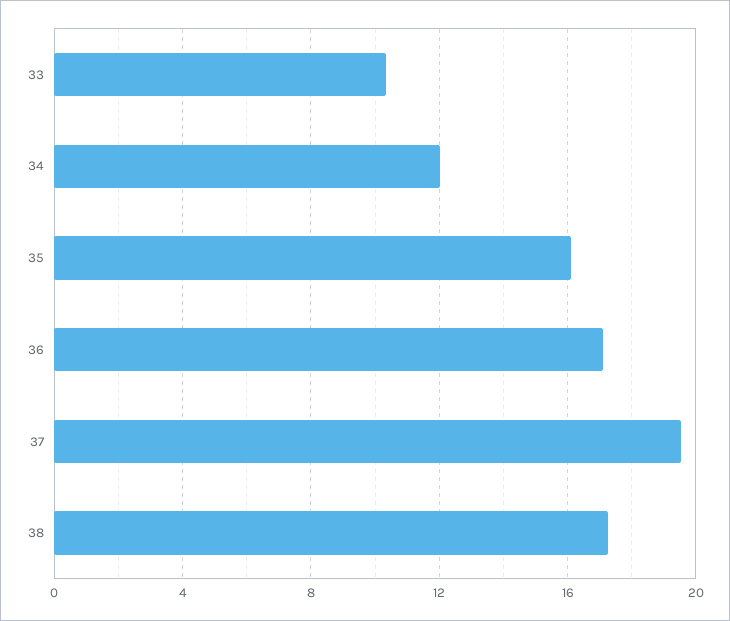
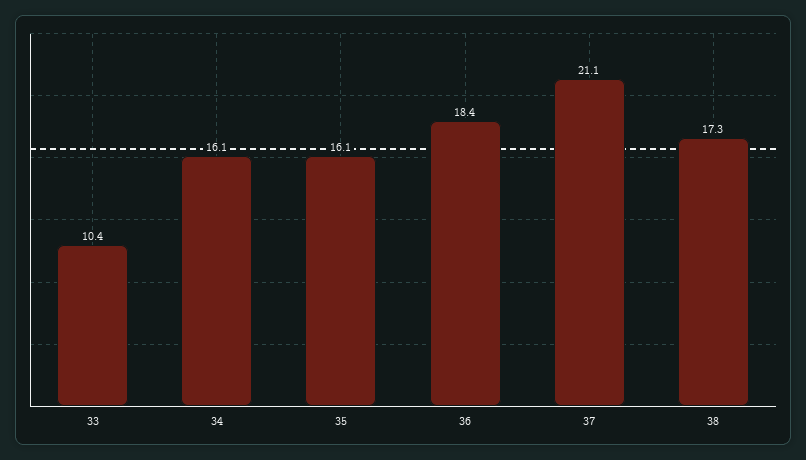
34: 12 -> 16.1
36: 17 -> 18.4
37: 19.5 -> 21.1

